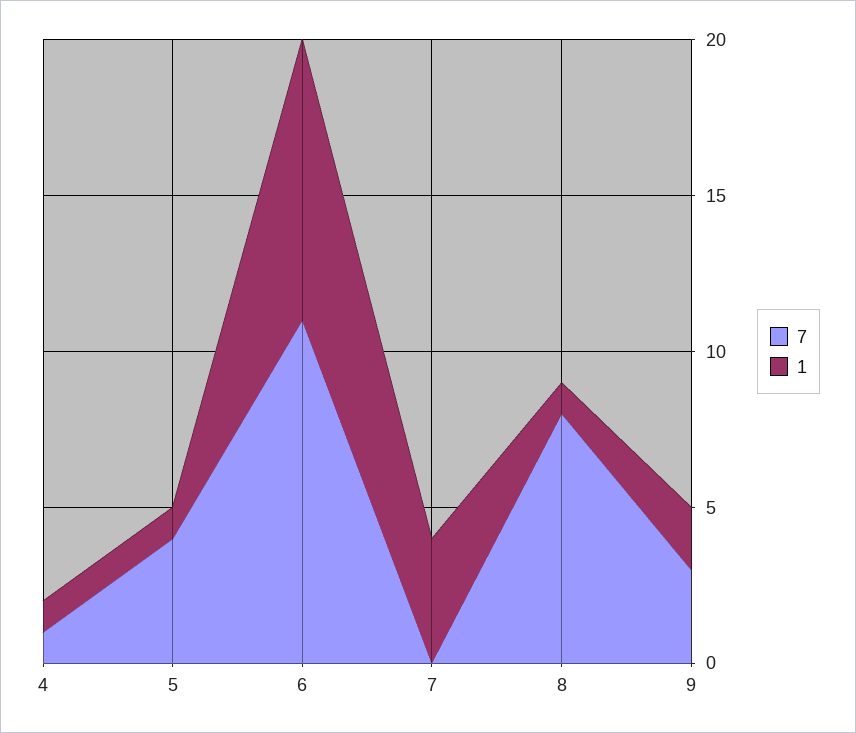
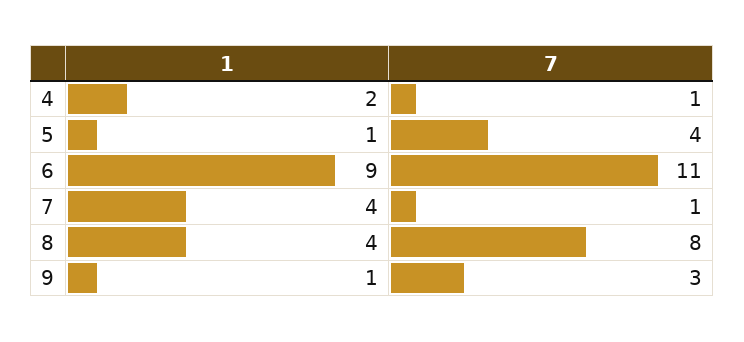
1, 4: 1 -> 2
7, 7: 0 -> 1
1, 8: 1 -> 4
1, 9: 2 -> 1

